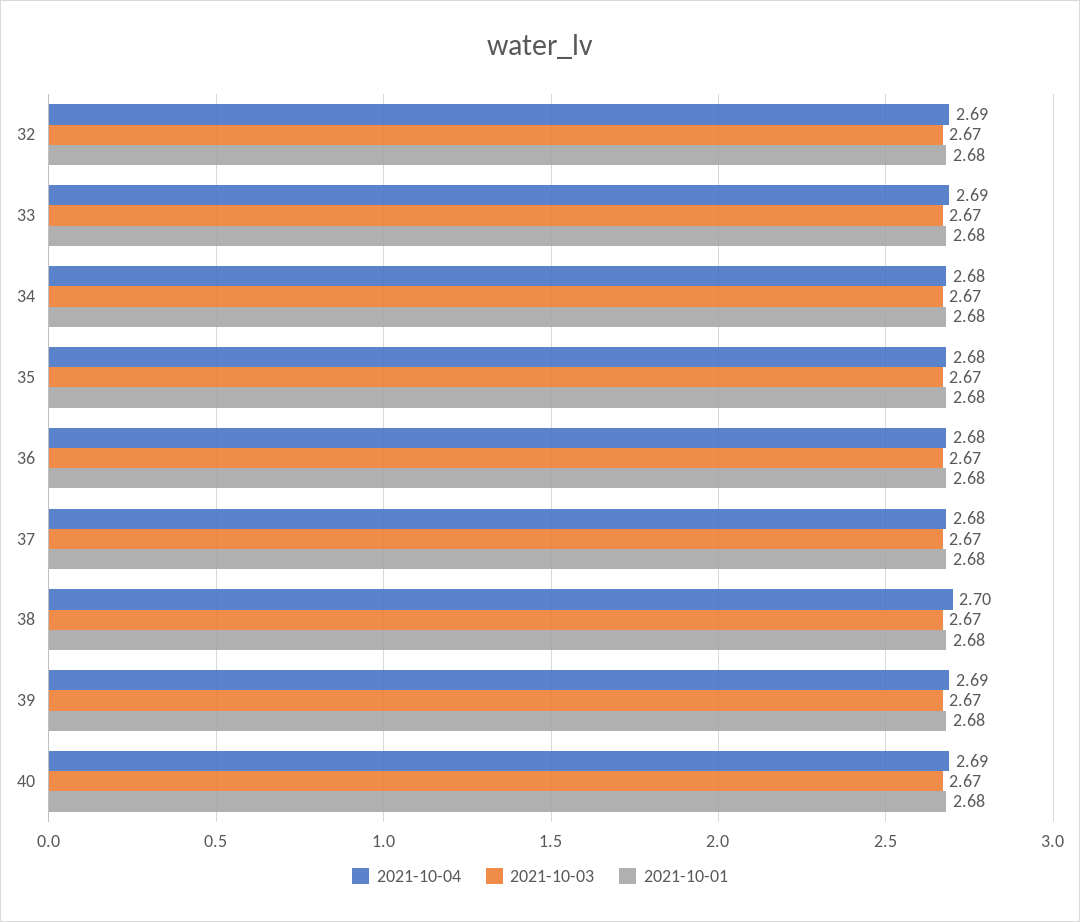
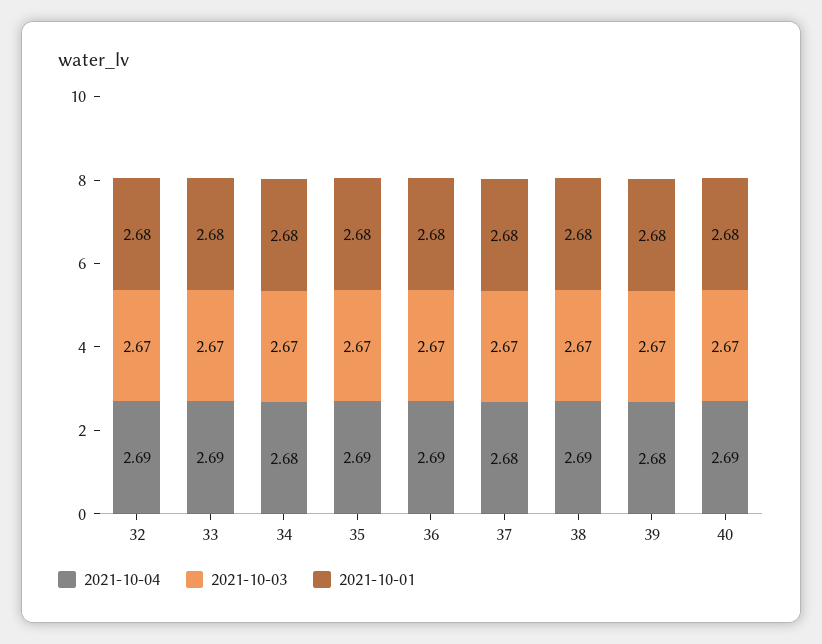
2021-10-04, 35: 2.68 -> 2.69
2021-10-04, 36: 2.68 -> 2.69
2021-10-04, 38: 2.7 -> 2.69
2021-10-04, 39: 2.69 -> 2.68

